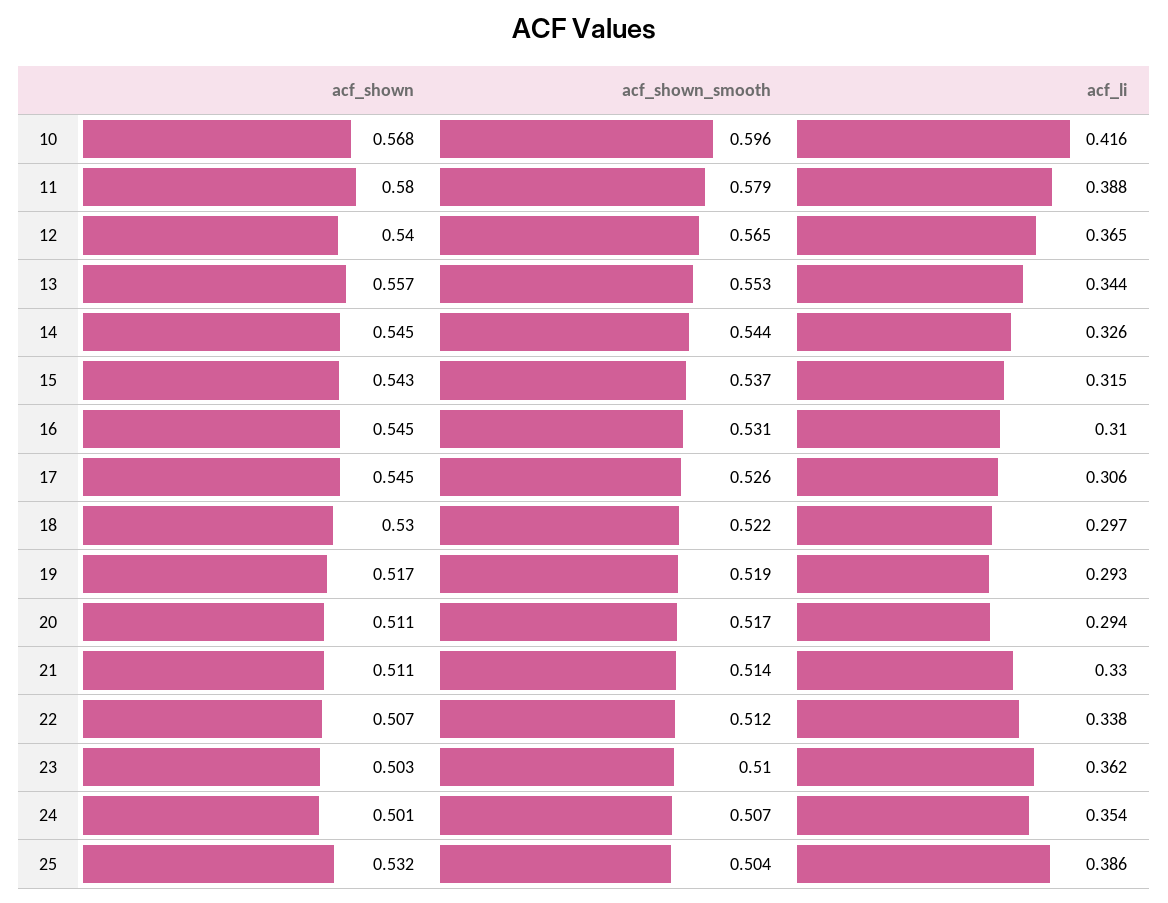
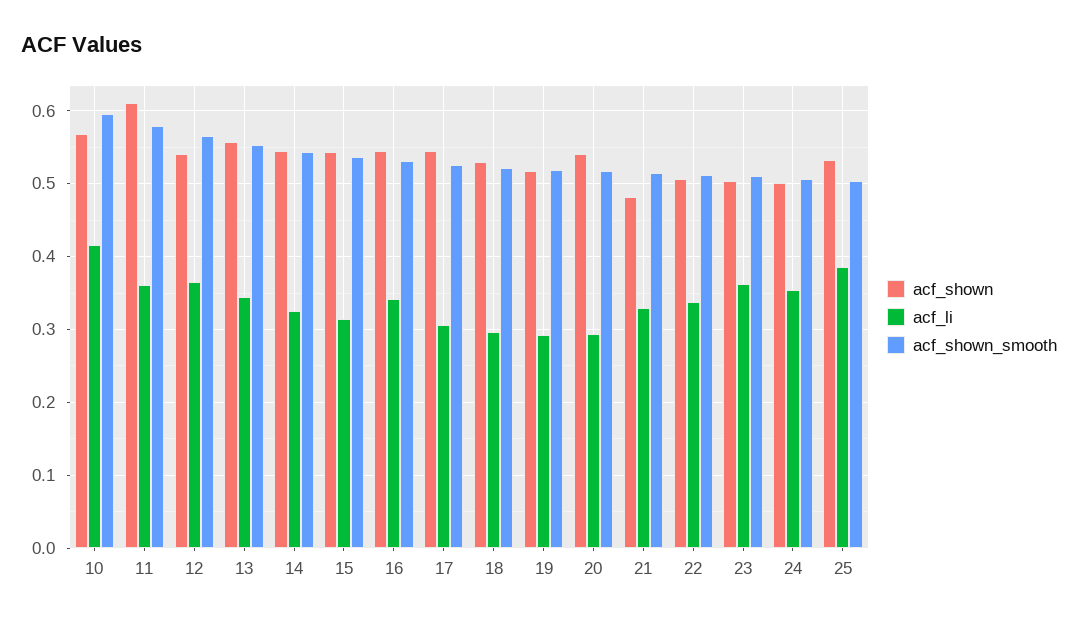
acf_shown, 11: 0.58 -> 0.61
acf_li, 11: 0.388 -> 0.36
acf_li, 16: 0.31 -> 0.34
acf_shown, 20: 0.511 -> 0.54
acf_shown, 21: 0.511 -> 0.48

